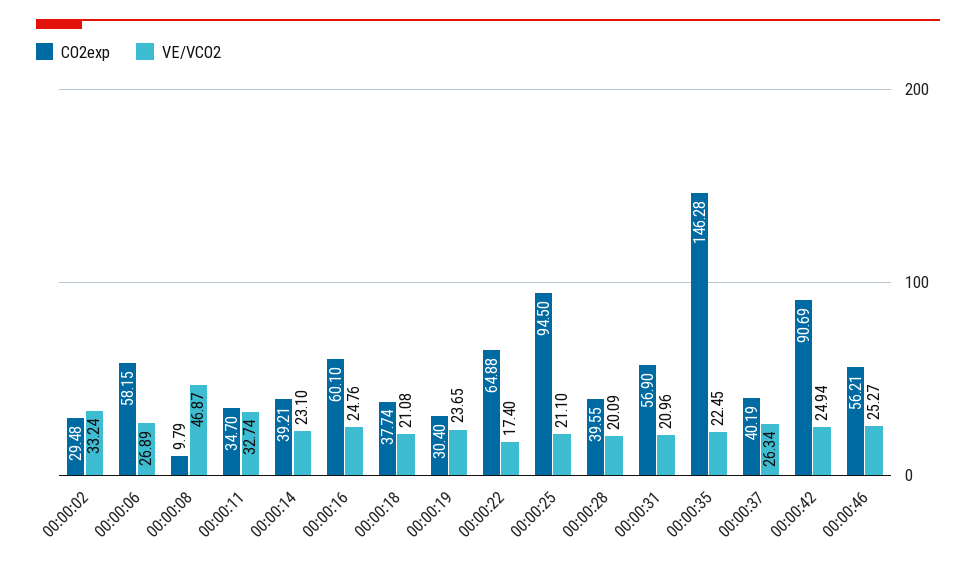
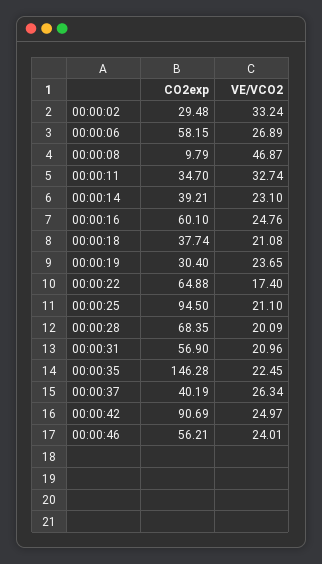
CO2exp, 00:00:28: 39.55 -> 68.35
VE/VCO2, 00:00:42: 24.94 -> 24.97
VE/VCO2, 00:00:46: 25.27 -> 24.01

